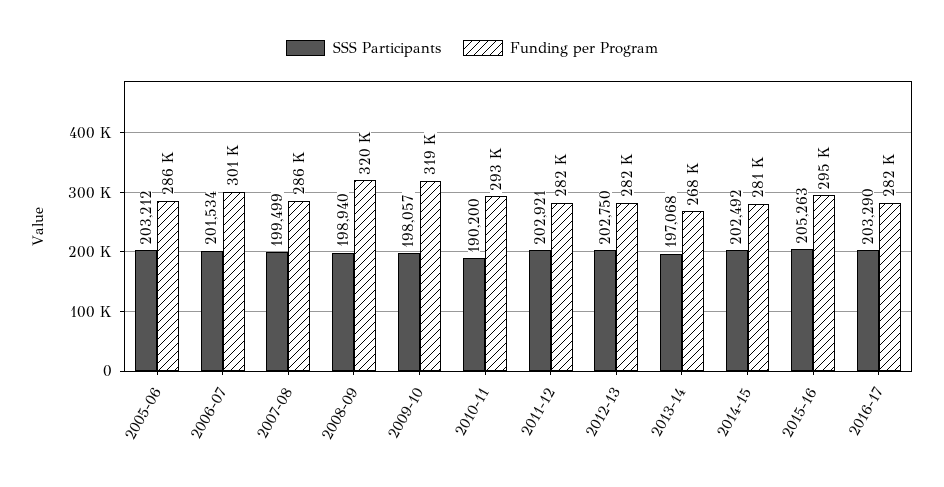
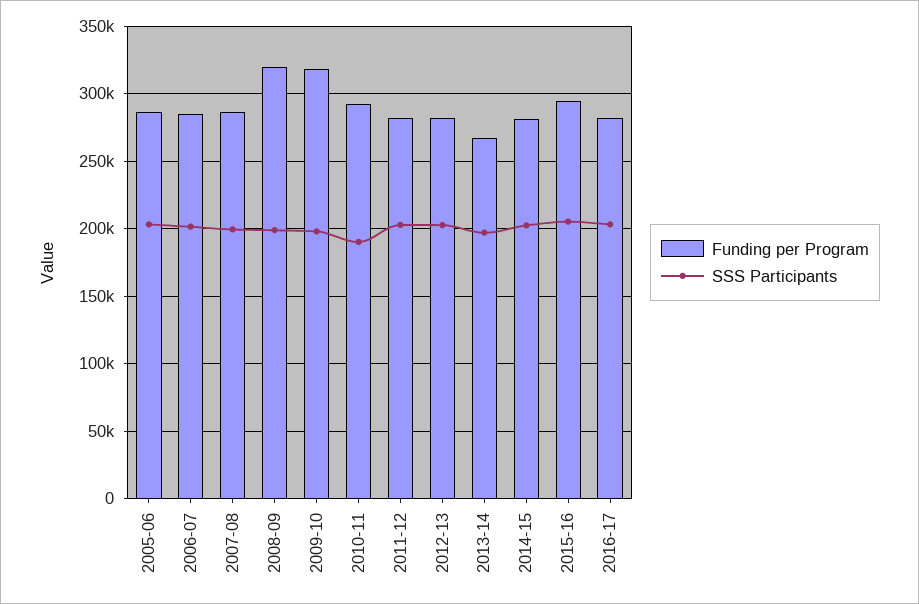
Funding per Program, 2006-07: 301000 -> 285000

